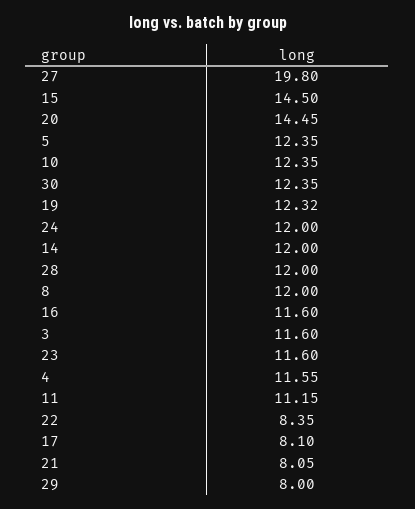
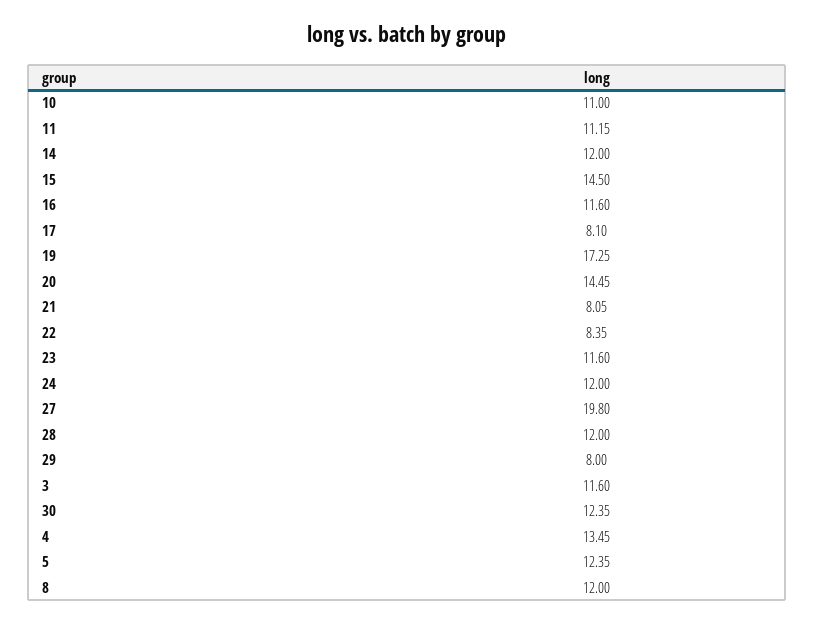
10: 12.35 -> 11
19: 12.32 -> 17.25
4: 11.55 -> 13.45

